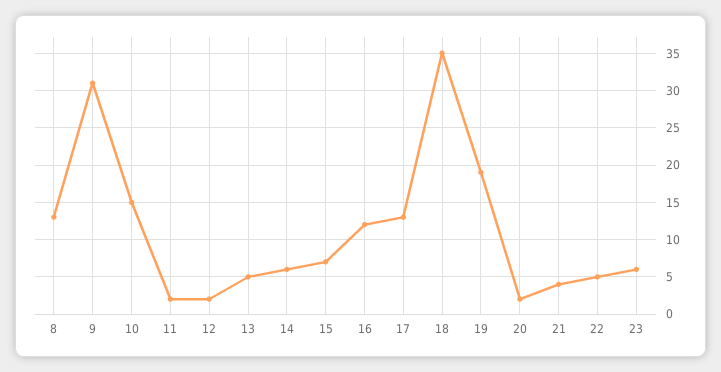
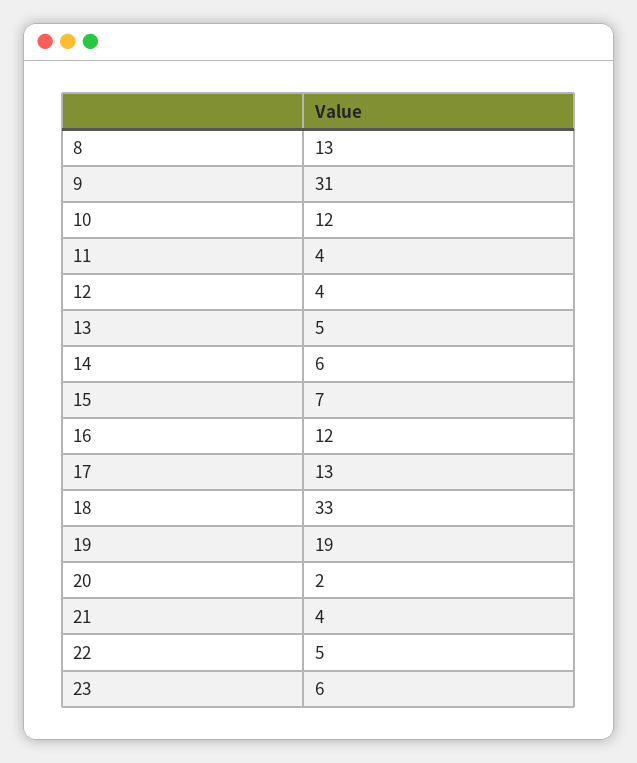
10: 15 -> 12
11: 2 -> 4
12: 2 -> 4
18: 35 -> 33

